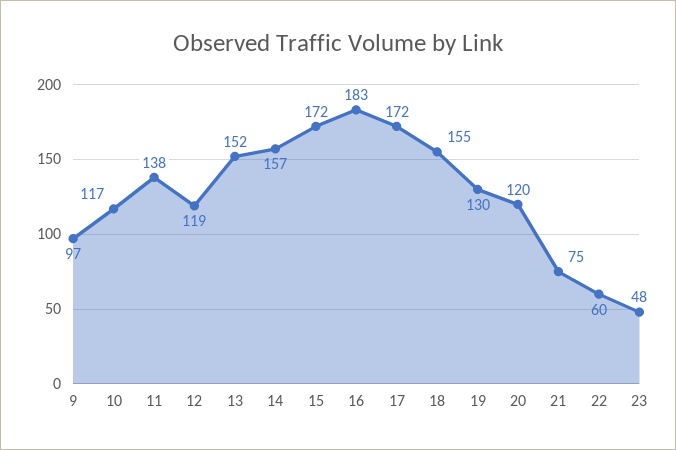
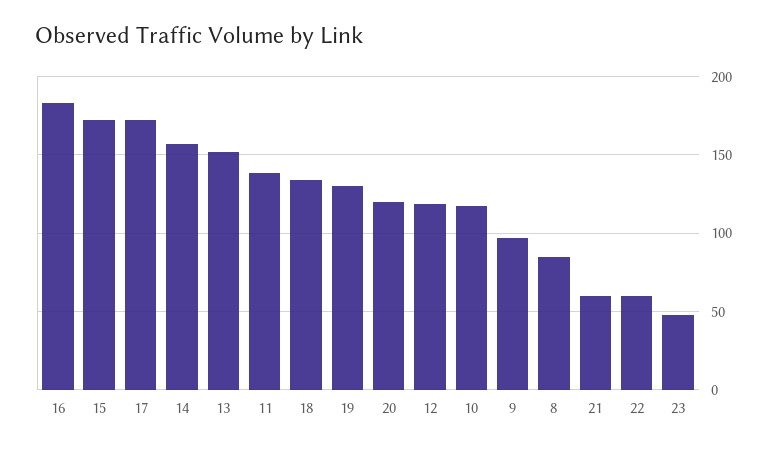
18: 155 -> 135
21: 75 -> 60
8: none -> 85

